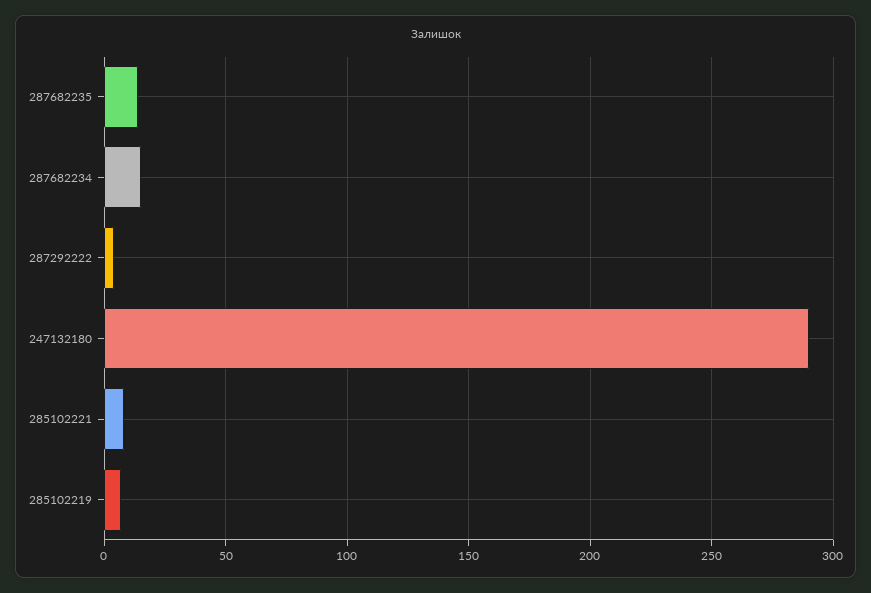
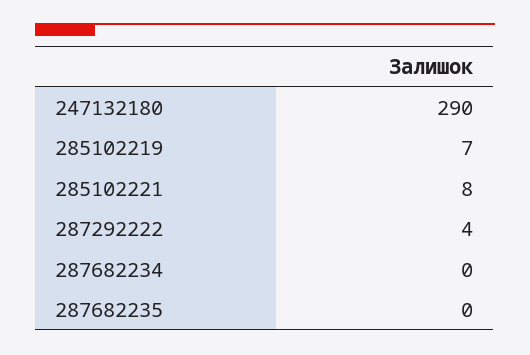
287682235: 15 -> 0
287682234: 15 -> 0

